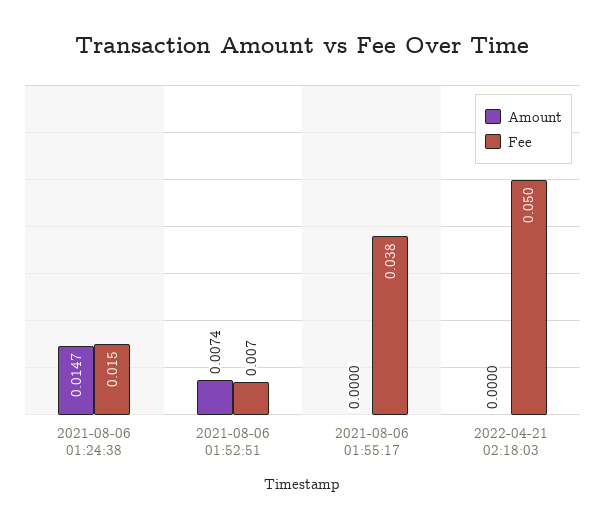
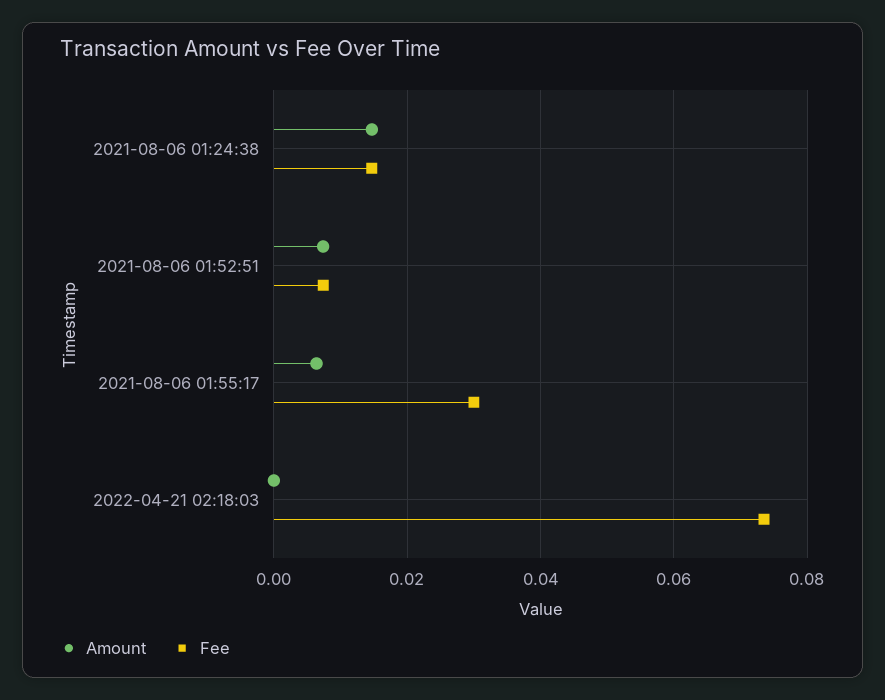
Amount, 2021-08-06 01:55:17: 0 -> 0.006
Fee, 2021-08-06 01:55:17: 0.038 -> 0.03
Fee, 2022-04-21 02:18:03: 0.05 -> 0.074

